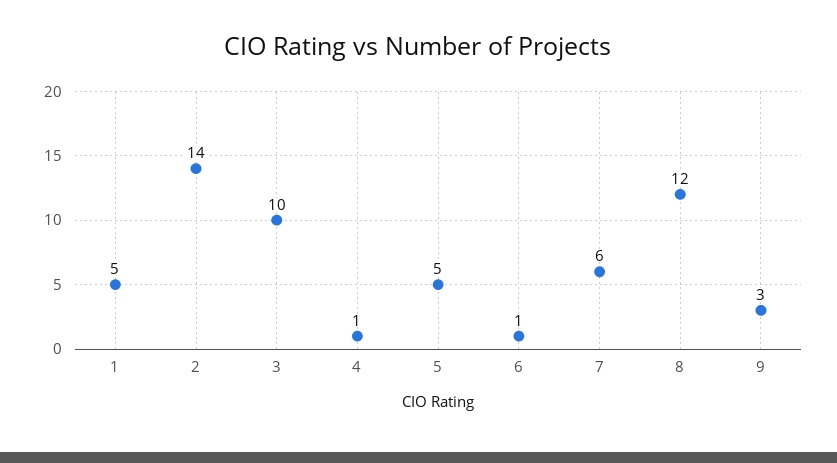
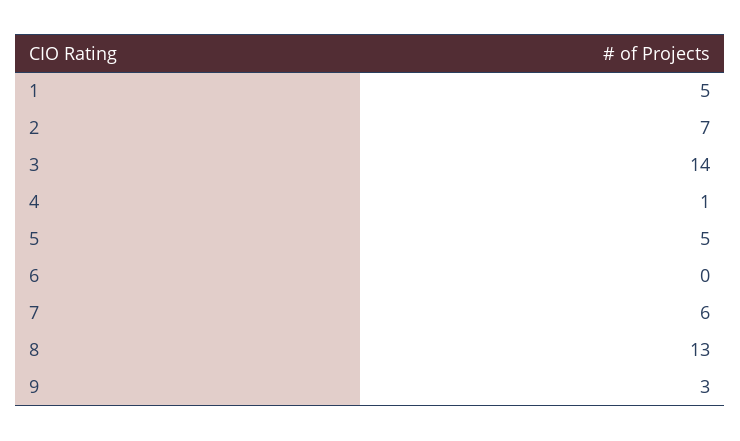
2: 14 -> 7
3: 10 -> 14
6: 1 -> 0
8: 12 -> 13

